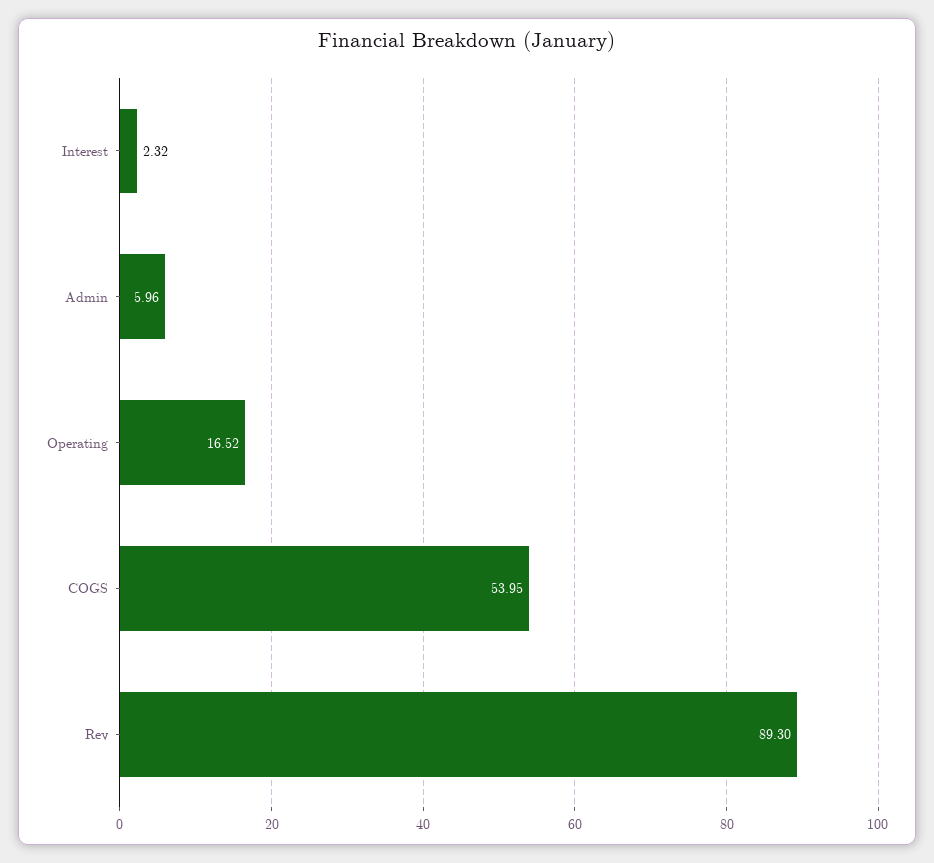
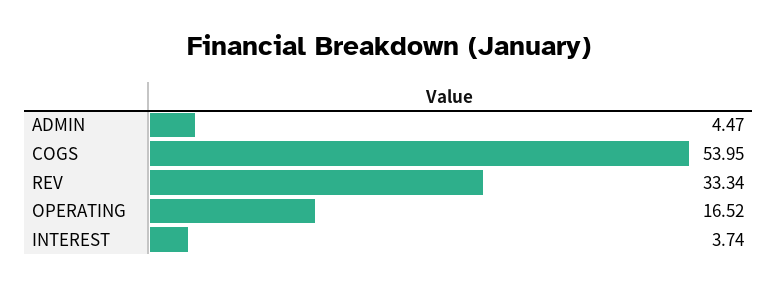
Interest: 2.32 -> 3.74
Admin: 5.96 -> 4.47
Rev: 89.3 -> 33.34

